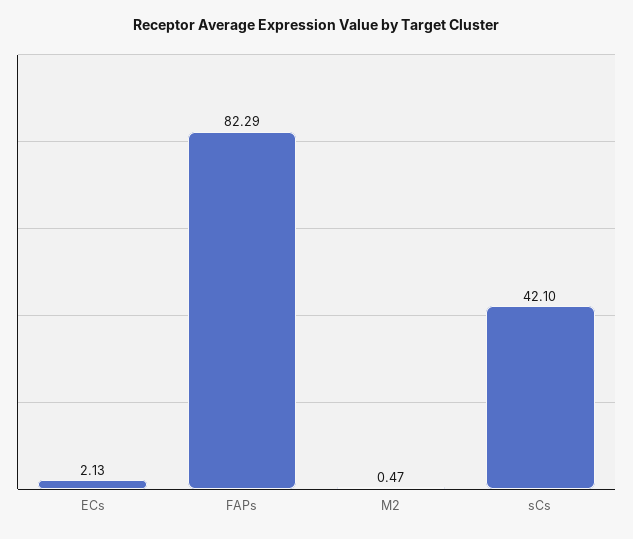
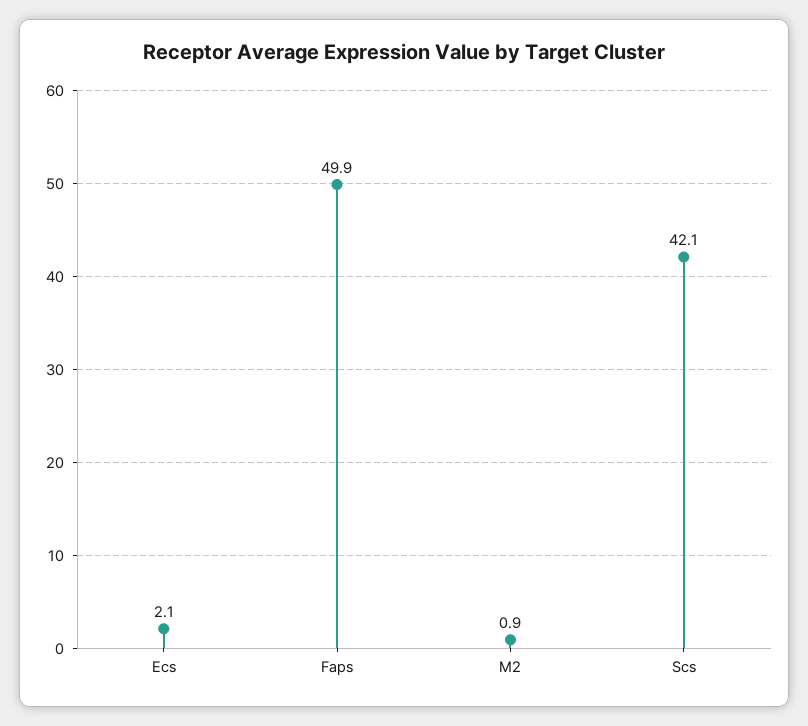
FAPs: 82.29 -> 49.9
M2: 0.47 -> 0.9

